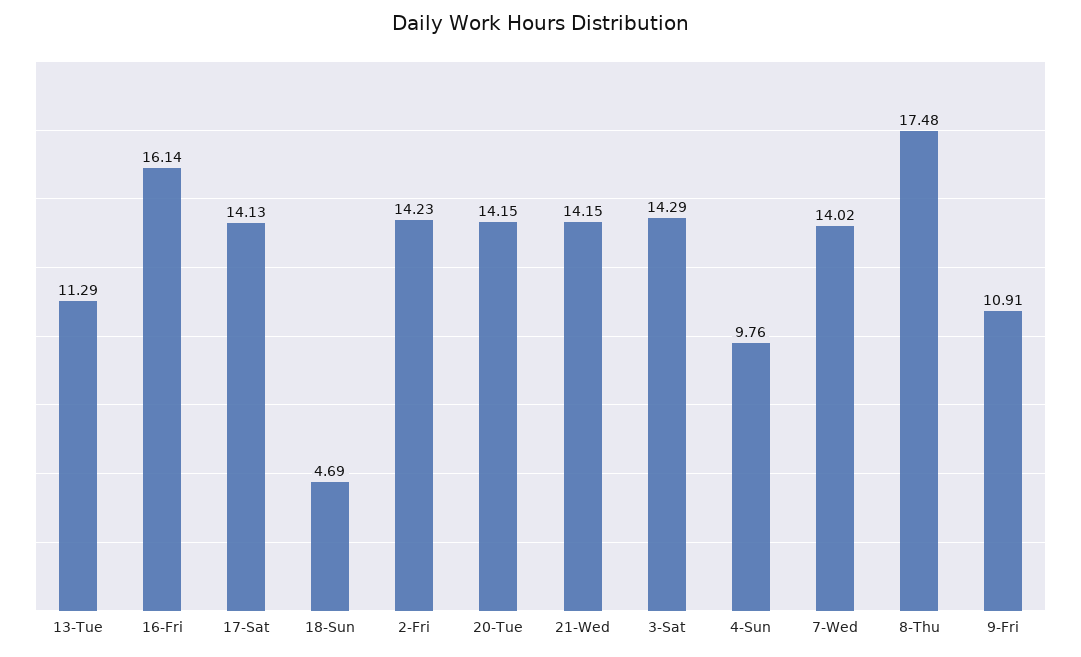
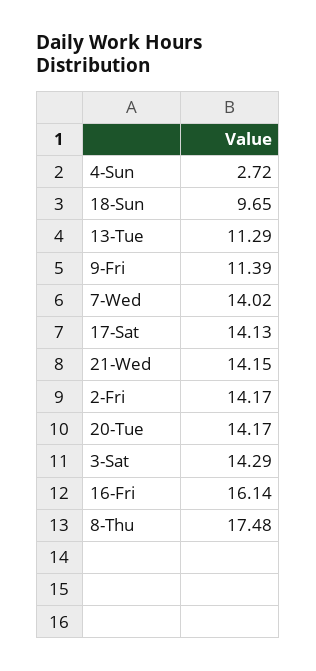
18-Sun: 4.69 -> 9.65
2-Fri: 14.23 -> 14.17
20-Tue: 14.15 -> 14.17
4-Sun: 9.76 -> 2.72
9-Fri: 10.91 -> 11.39

